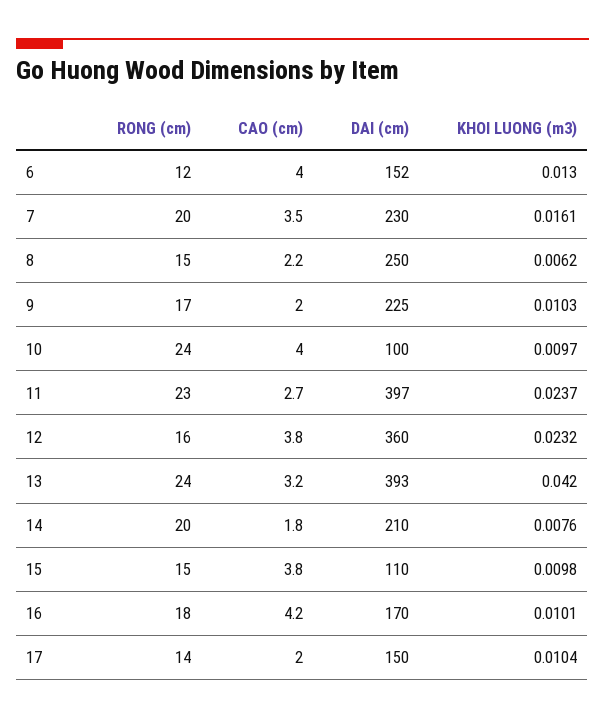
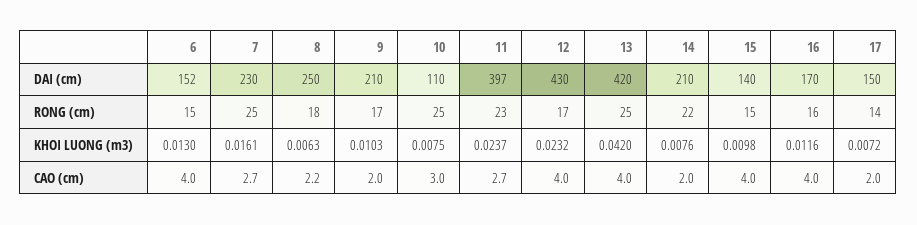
RONG (cm), 6: 12 -> 15
RONG (cm), 7: 20 -> 25
CAO (cm), 7: 3.5 -> 2.7
RONG (cm), 8: 15 -> 18
KHOI LUONG (m3), 8: 0.0062 -> 0.0063
DAI (cm), 9: 225 -> 210
RONG (cm), 10: 24 -> 25
CAO (cm), 10: 4 -> 3
DAI (cm), 10: 100 -> 110
KHOI LUONG (m3), 10: 0.0097 -> 0.0075
RONG (cm), 12: 16 -> 17
CAO (cm), 12: 3.8 -> 4
DAI (cm), 12: 360 -> 430
RONG (cm), 13: 24 -> 25
CAO (cm), 13: 3.2 -> 4
DAI (cm), 13: 393 -> 420
RONG (cm), 14: 20 -> 22
CAO (cm), 14: 1.8 -> 2
CAO (cm), 15: 3.8 -> 4
DAI (cm), 15: 110 -> 140
RONG (cm), 16: 18 -> 16
CAO (cm), 16: 4.2 -> 4
KHOI LUONG (m3), 16: 0.0101 -> 0.0116
KHOI LUONG (m3), 17: 0.0104 -> 0.0072

